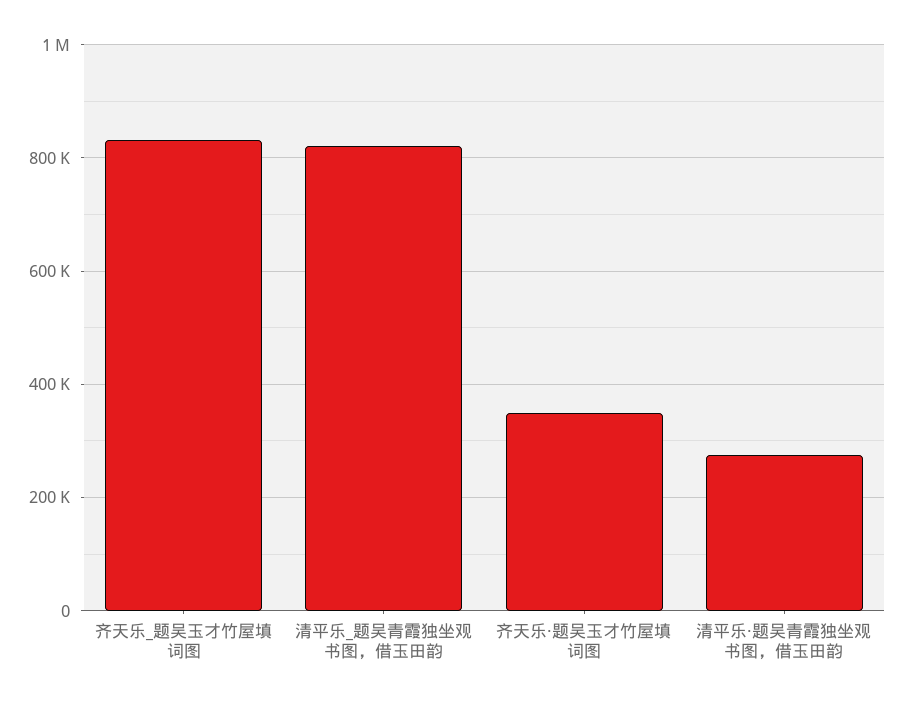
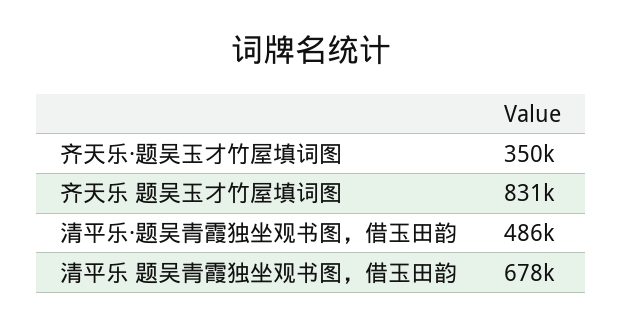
清平乐_题吴青霞独坐观书图，借玉田韵: 820000 -> 678000
清平乐·题吴青霞独坐观书图，借玉田韵: 280000 -> 486000

